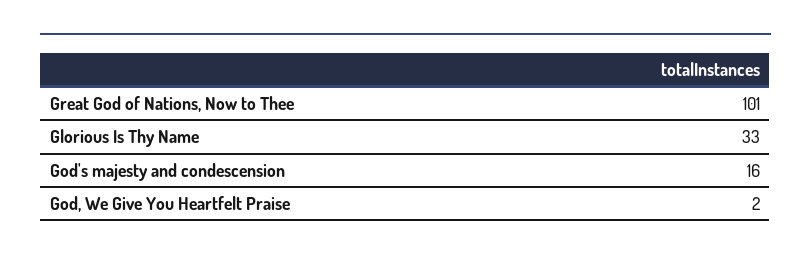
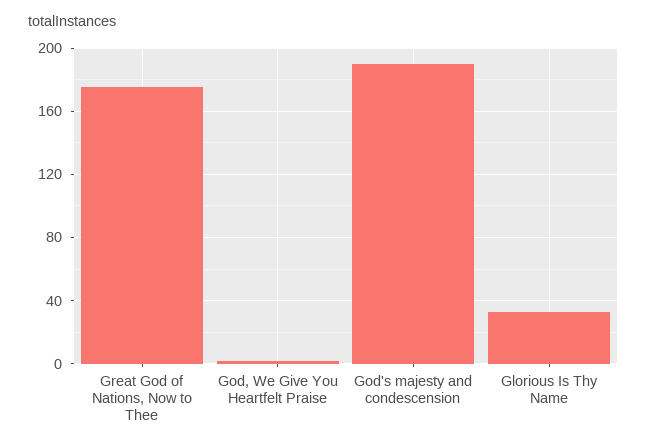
Great God of Nations, Now to Thee: 101 -> 175
God's majesty and condescension: 16 -> 190

